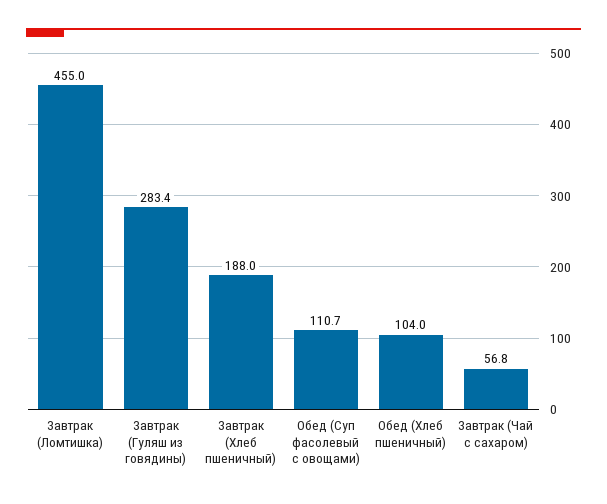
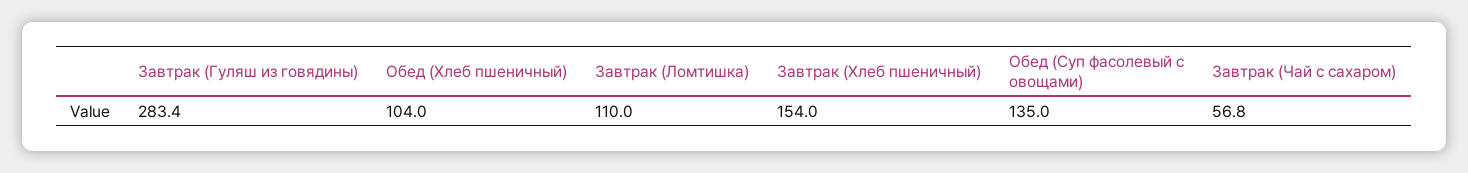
Завтрак (Ломтишка): 455 -> 110
Завтрак (Хлеб пшеничный): 188 -> 154
Обед (Суп фасолевый с овощами): 110.7 -> 135

